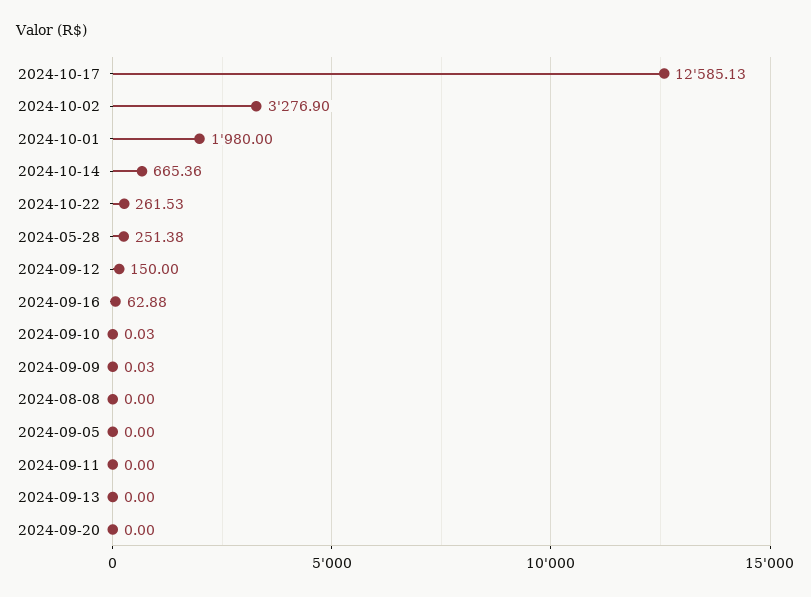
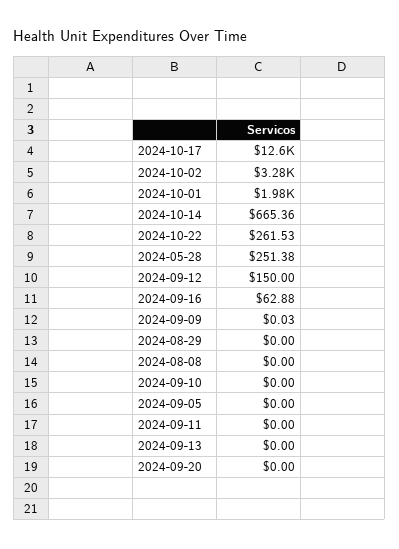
2024-09-10: 0.03 -> 0
2024-08-29: none -> 0

